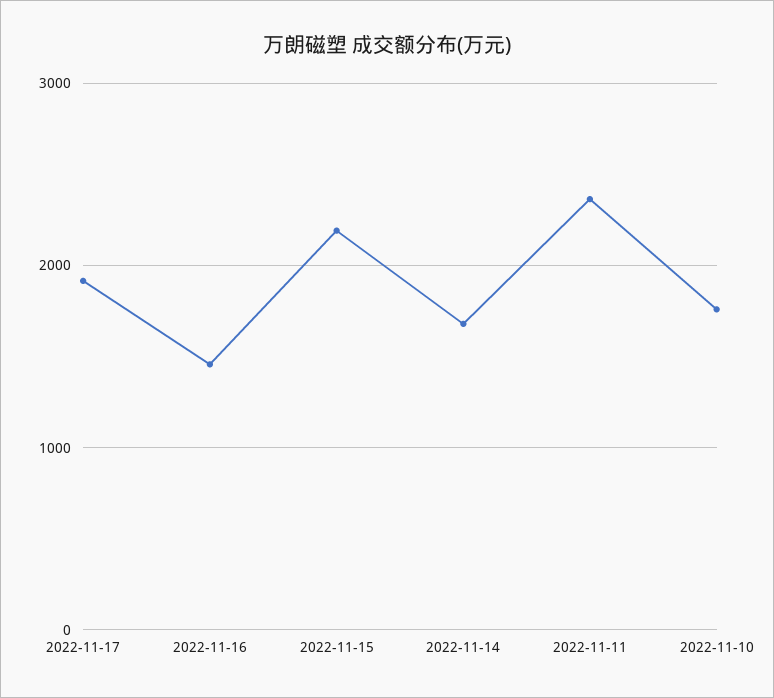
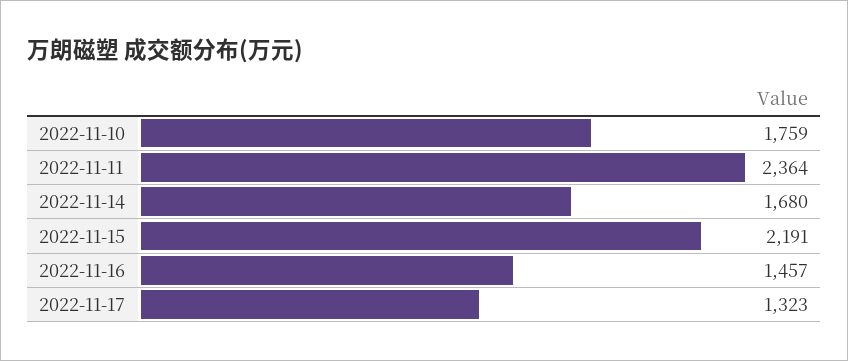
2022-11-17: 1900 -> 1323

